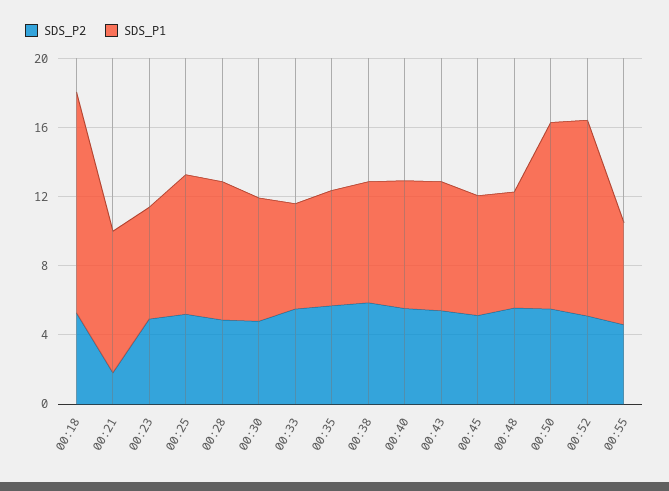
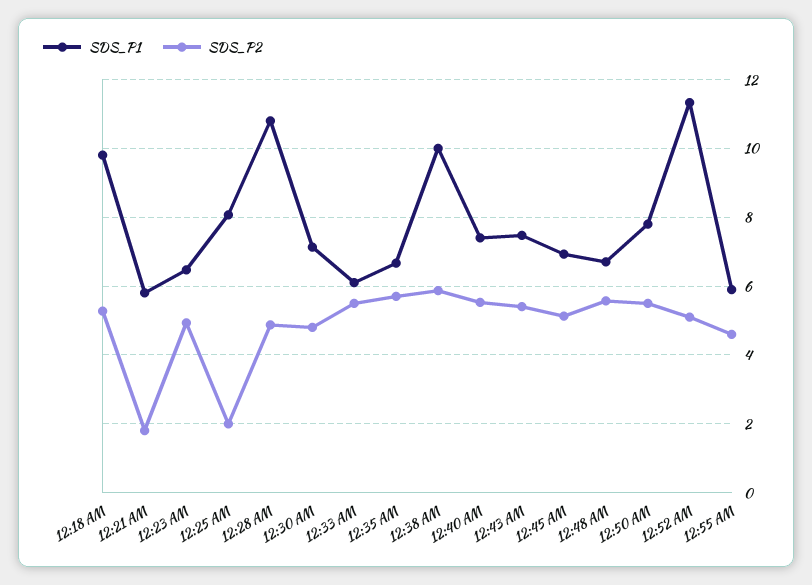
SDS_P1, 00:18: 13 -> 9.8
SDS_P1, 00:21: 8 -> 5.8
SDS_P2, 00:25: 5 -> 2
SDS_P1, 00:28: 8 -> 10.8
SDS_P1, 00:38: 7 -> 10
SDS_P1, 00:50: 11 -> 7.8

